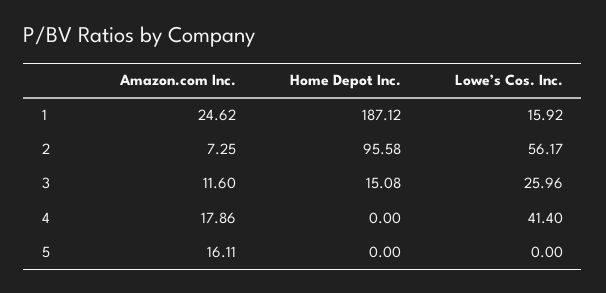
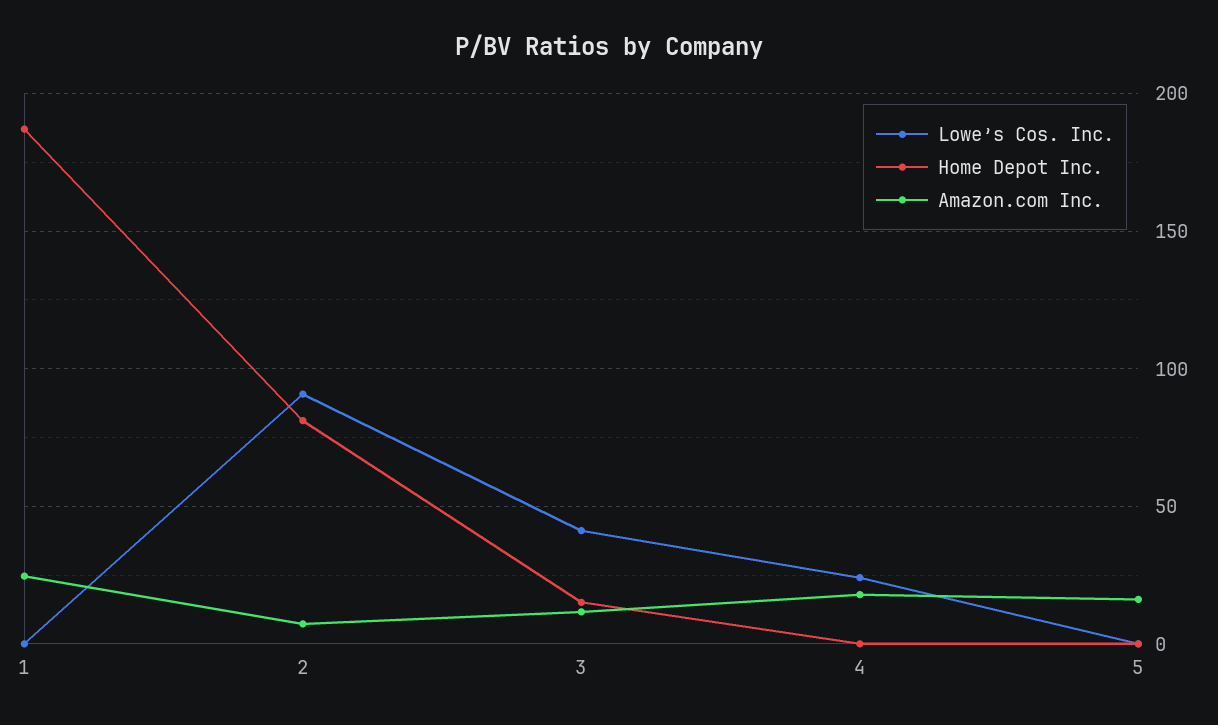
Lowe’s Cos. Inc., 1: 15.92 -> 0
Home Depot Inc., 2: 95.58 -> 80
Lowe’s Cos. Inc., 2: 56.17 -> 90
Lowe’s Cos. Inc., 3: 25.96 -> 40
Lowe’s Cos. Inc., 4: 41.4 -> 25

